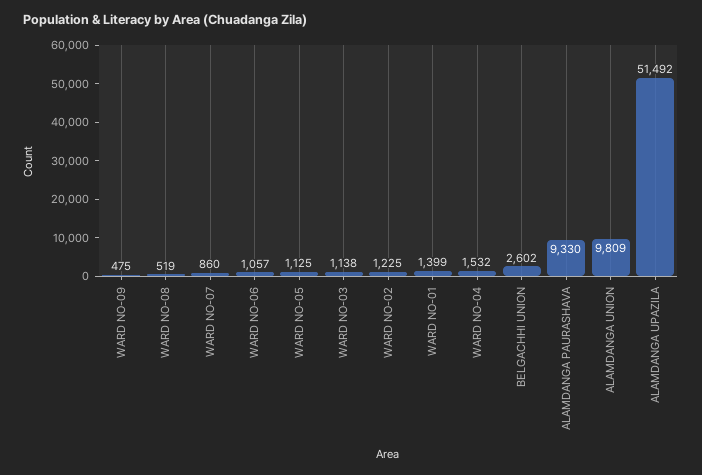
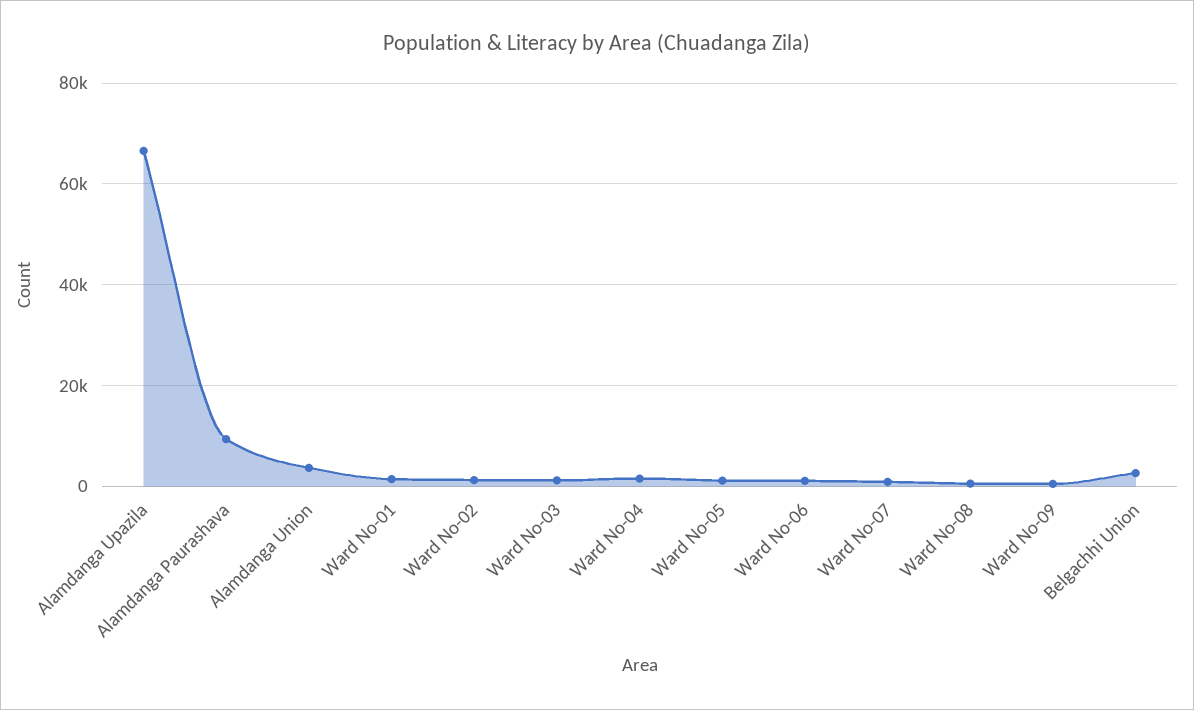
ALAMDANGA UNION: 9809 -> 4000
ALAMDANGA UPAZILA: 51492 -> 66000

